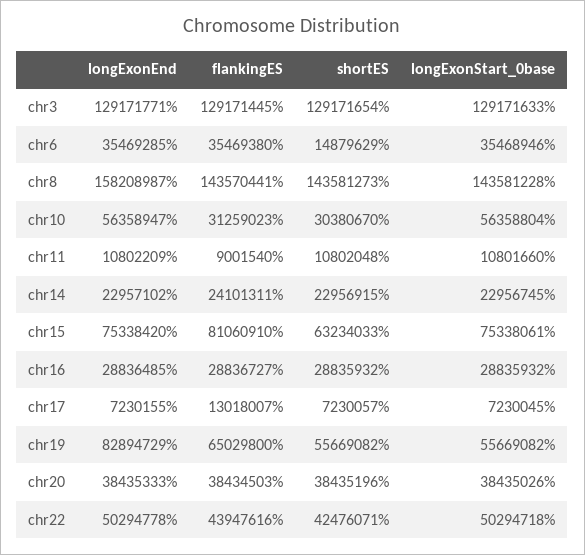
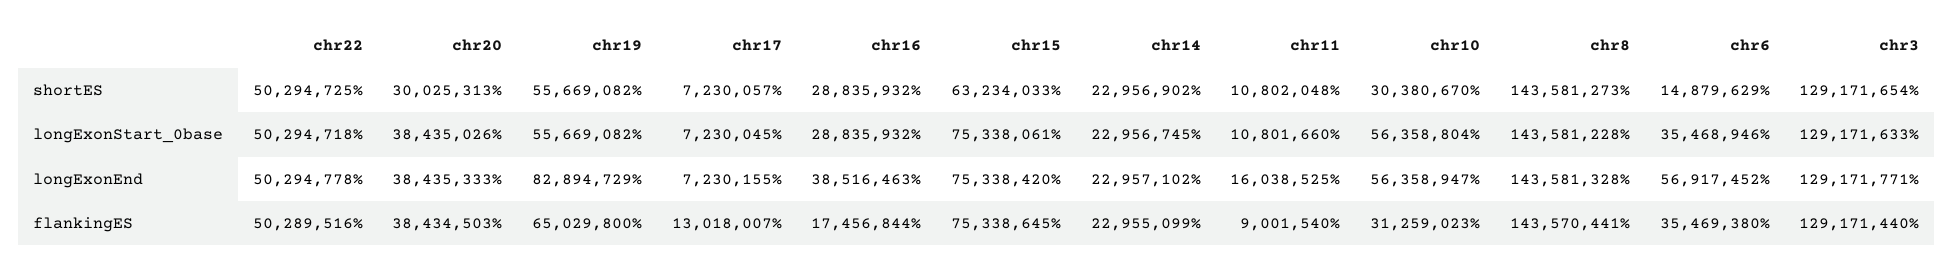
flankingES, chr3: 129171445 -> 129171440
longExonEnd, chr6: 35469285 -> 56917452
longExonEnd, chr8: 158208987 -> 143581328
longExonEnd, chr11: 10802209 -> 16038525
flankingES, chr14: 24101311 -> 22955099
shortES, chr14: 22956915 -> 22956902
flankingES, chr15: 81060910 -> 75338645
longExonEnd, chr16: 28836485 -> 38516463
flankingES, chr16: 28836727 -> 17456844
shortES, chr20: 38435196 -> 30025313
flankingES, chr22: 43947616 -> 50289516
shortES, chr22: 42476071 -> 50294725

